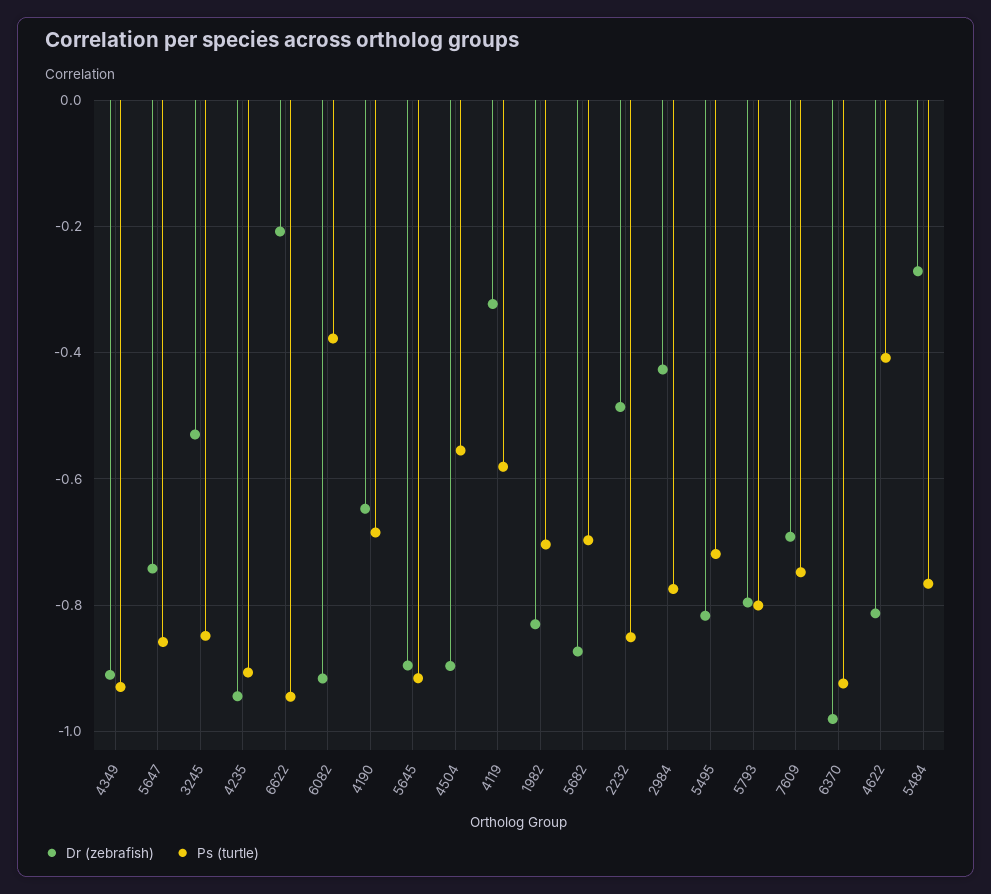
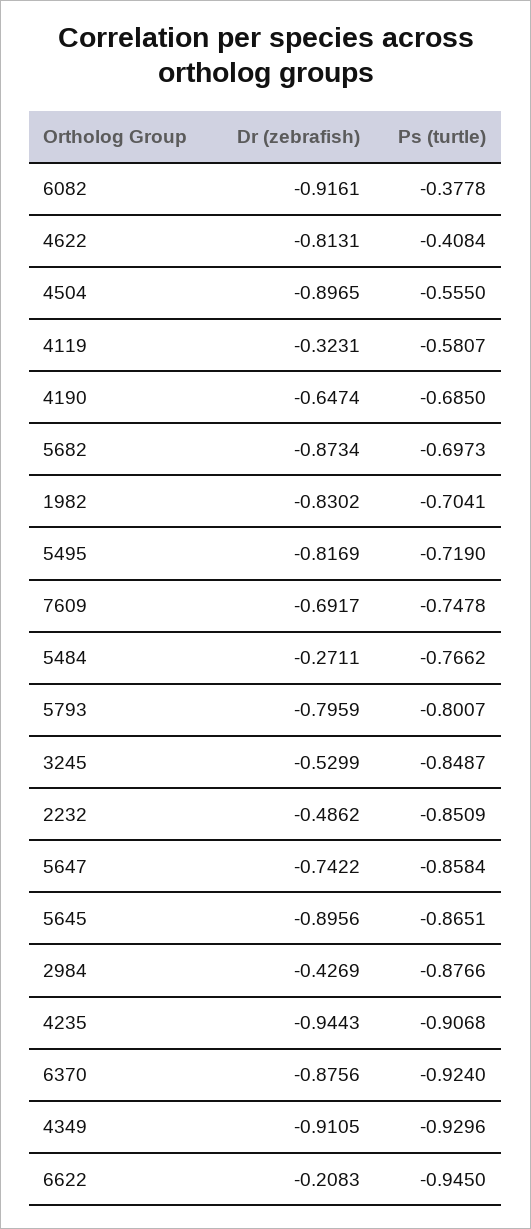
Ps (turtle), 5645: -0.92 -> -0.8651
Ps (turtle), 2984: -0.78 -> -0.8766
Dr (zebrafish), 6370: -0.98 -> -0.8756

